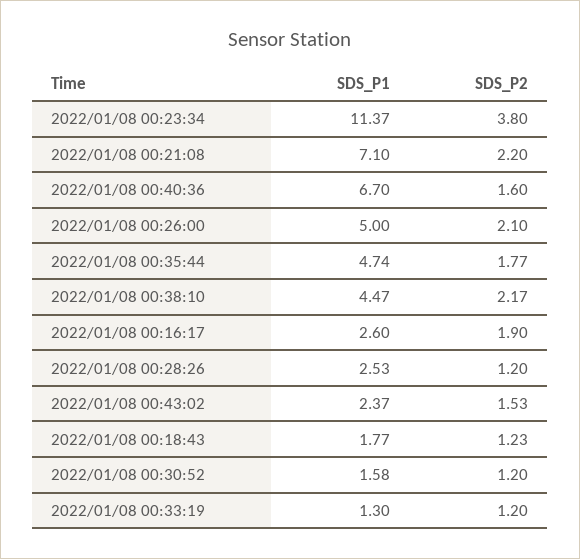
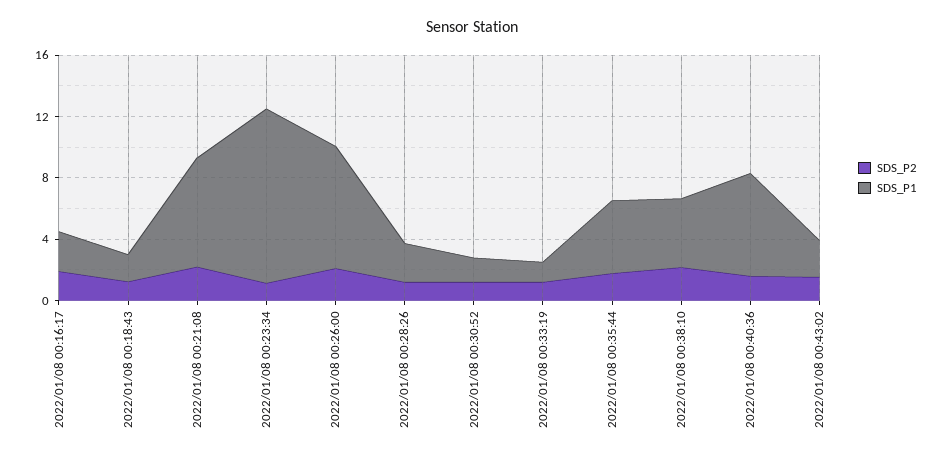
SDS_P2, 2022/01/08 00:23:34: 3.8 -> 1
SDS_P1, 2022/01/08 00:26:00: 5 -> 8

